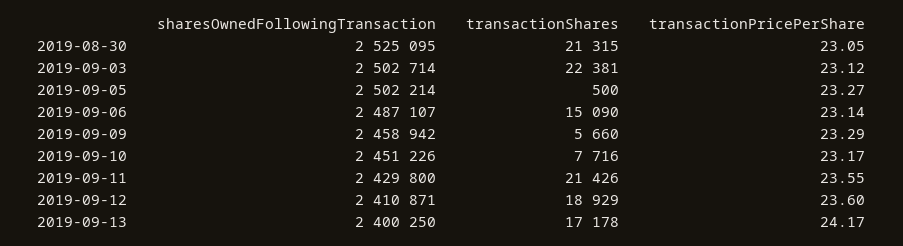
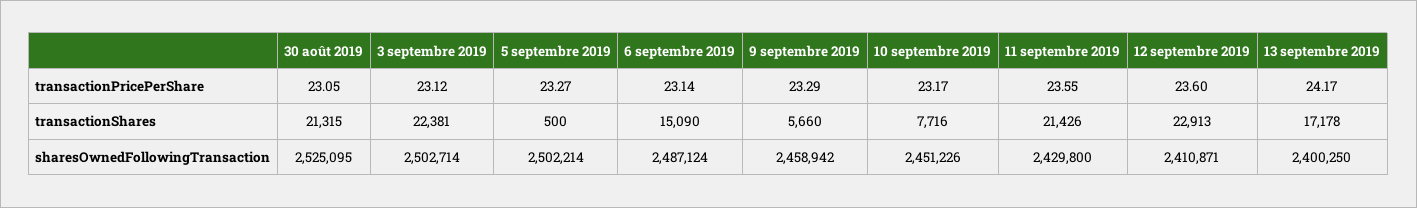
sharesOwnedFollowingTransaction, 2019-09-06: 2487107 -> 2487124
transactionShares, 2019-09-12: 18929 -> 22913

